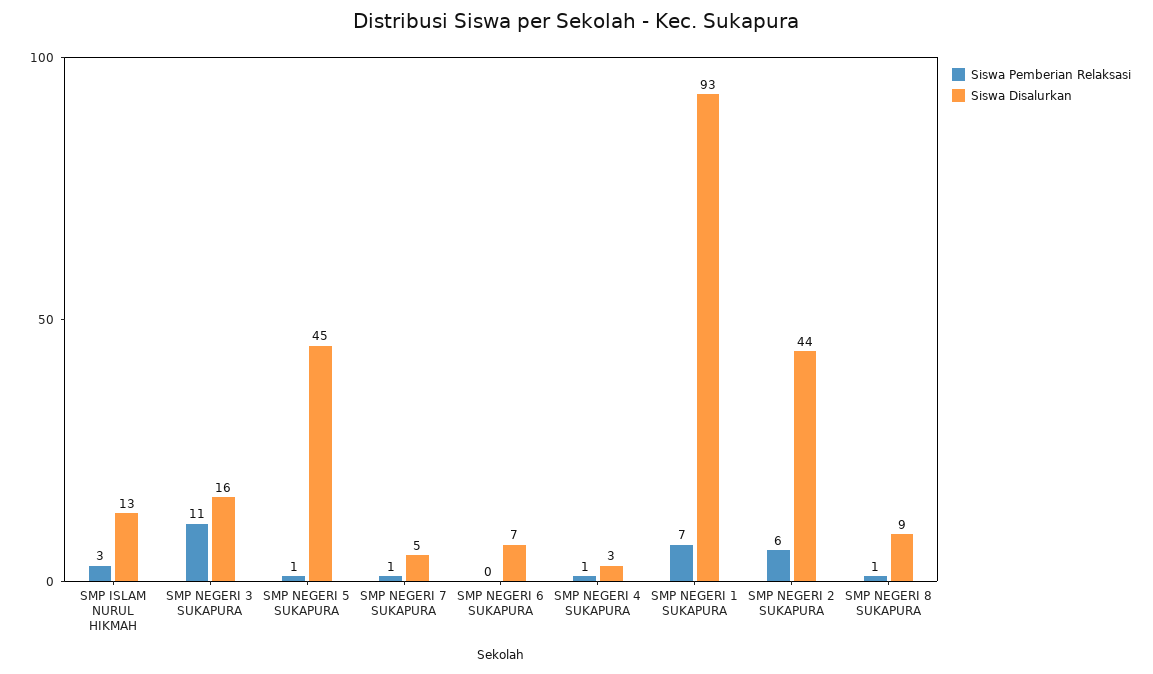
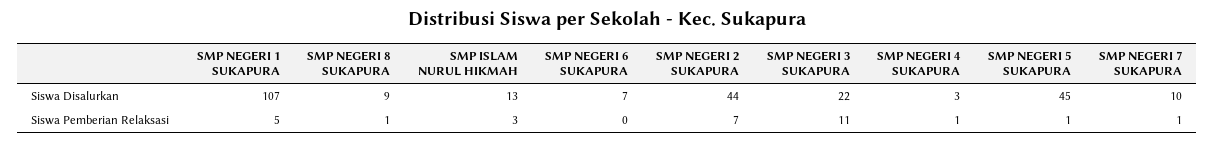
Siswa Disalurkan, SMP NEGERI 3 SUKAPURA: 16 -> 22
Siswa Disalurkan, SMP NEGERI 7 SUKAPURA: 5 -> 10
Siswa Pemberian Relaksasi, SMP NEGERI 1 SUKAPURA: 7 -> 5
Siswa Disalurkan, SMP NEGERI 1 SUKAPURA: 93 -> 107
Siswa Pemberian Relaksasi, SMP NEGERI 2 SUKAPURA: 6 -> 7

